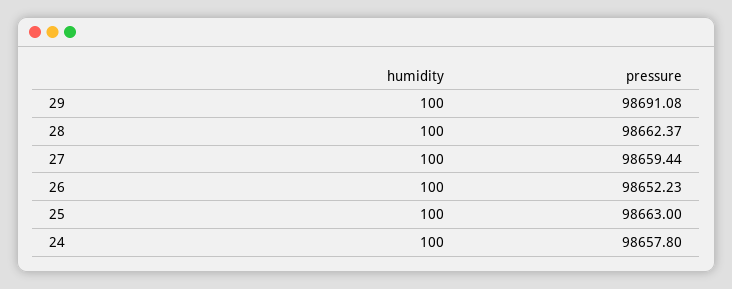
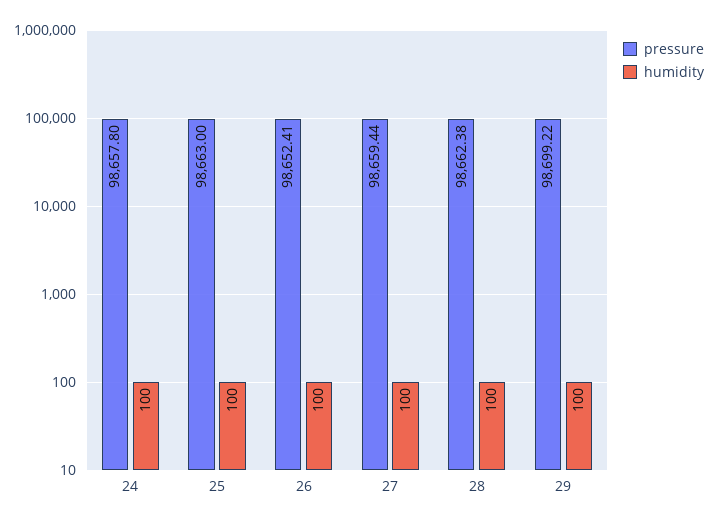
pressure, 29: 98691.08 -> 98699.22
pressure, 28: 98662.37 -> 98662.38
pressure, 26: 98652.23 -> 98652.41

